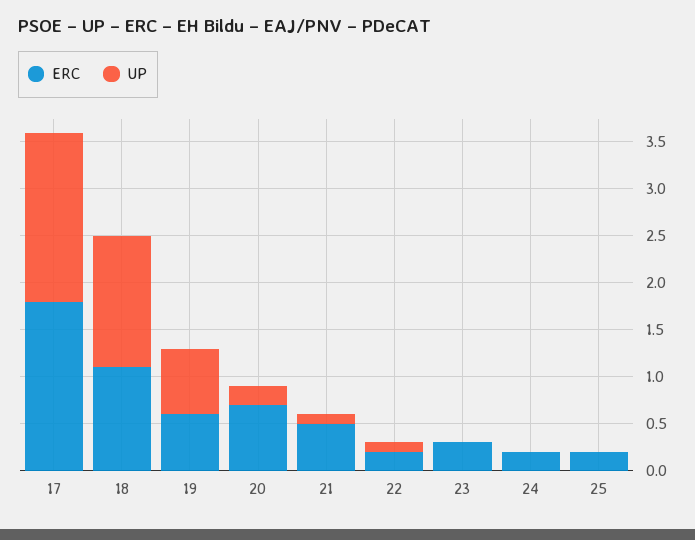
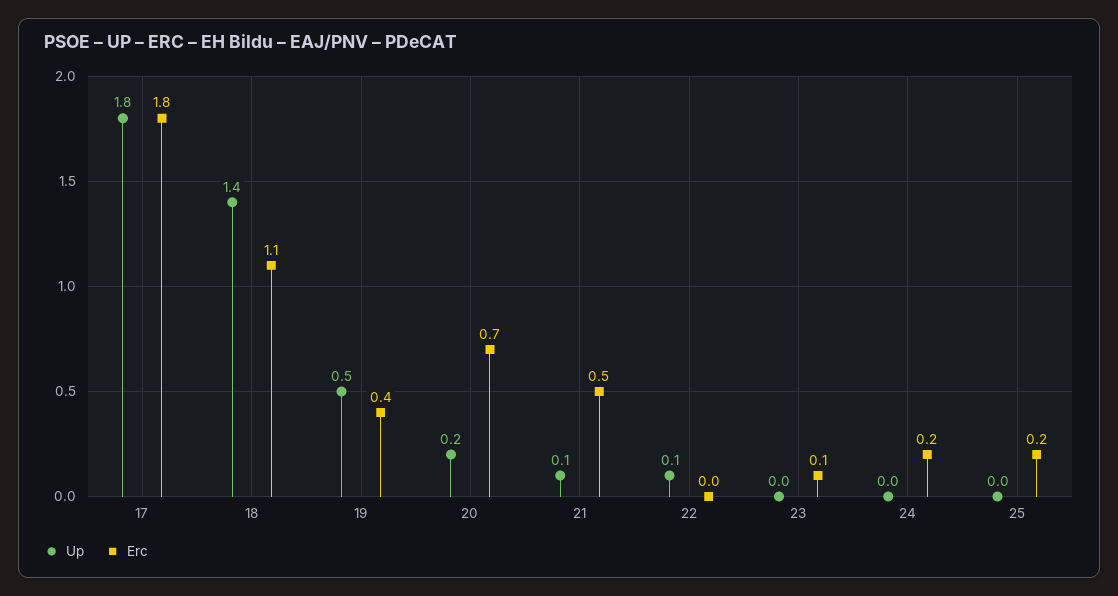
ERC, 19: 0.6 -> 0.4
UP, 19: 0.7 -> 0.5
ERC, 22: 0.2 -> 0
ERC, 23: 0.3 -> 0.1

